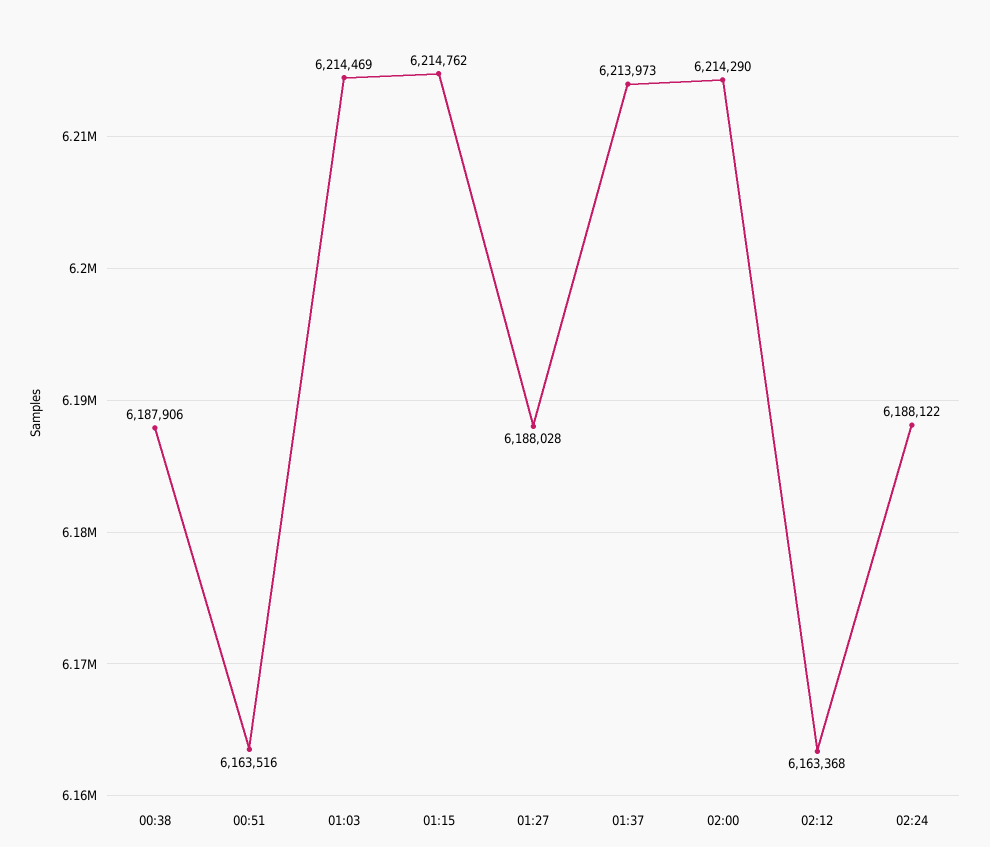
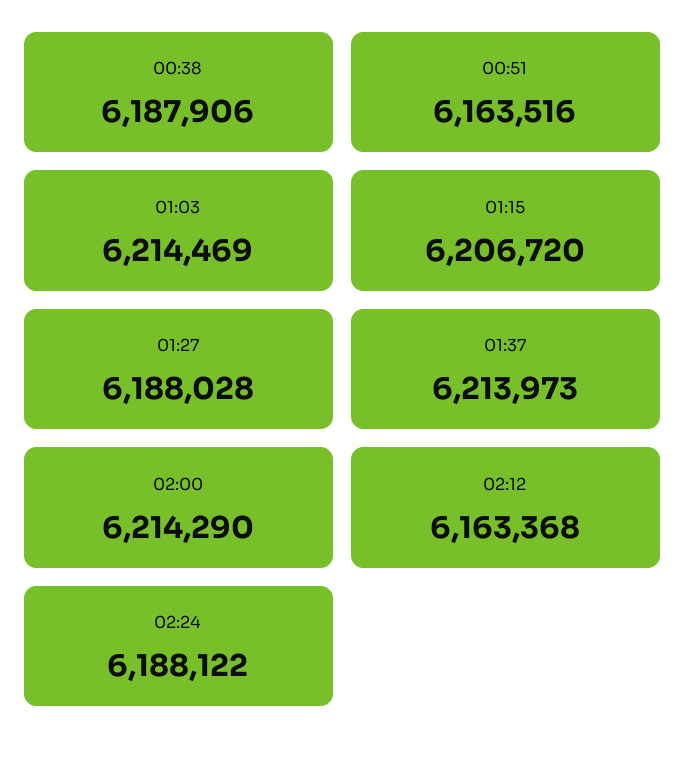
01:15: 6214762 -> 6206720

